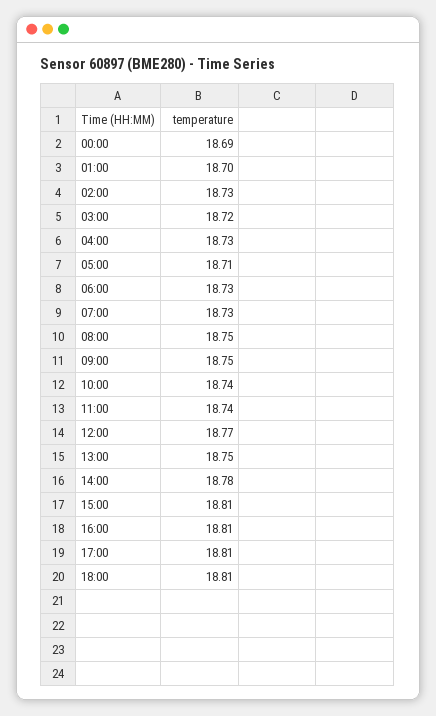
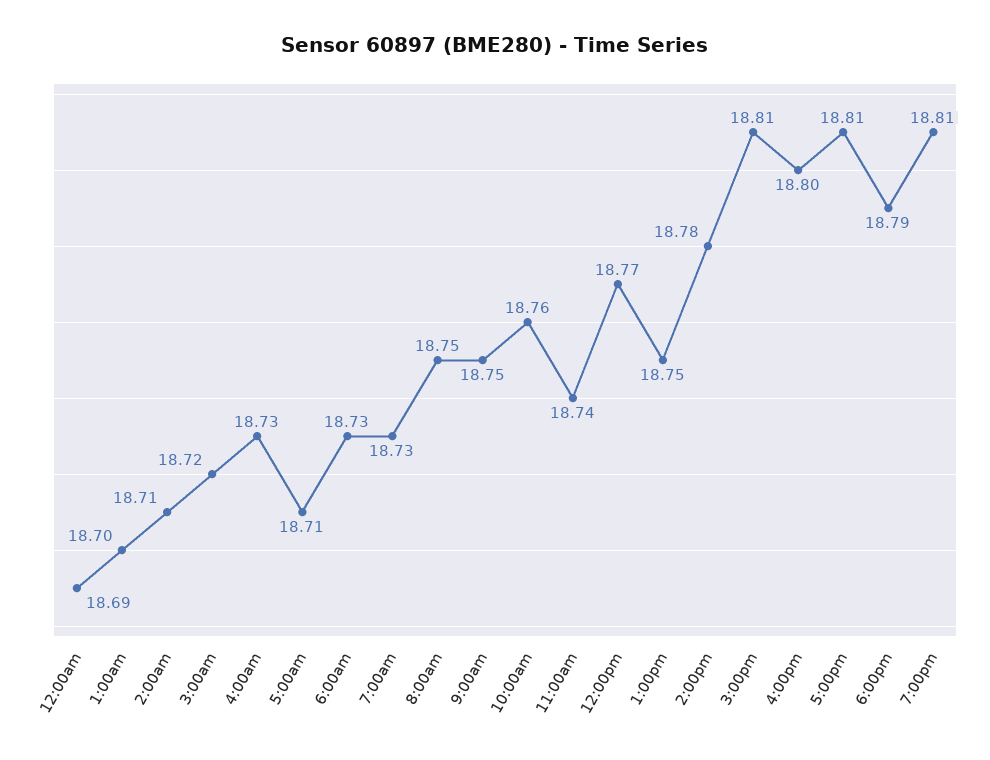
02:00: 18.73 -> 18.71
10:00: 18.74 -> 18.76
16:00: 18.81 -> 18.8
18:00: 18.81 -> 18.79
7:00pm: none -> 18.81

